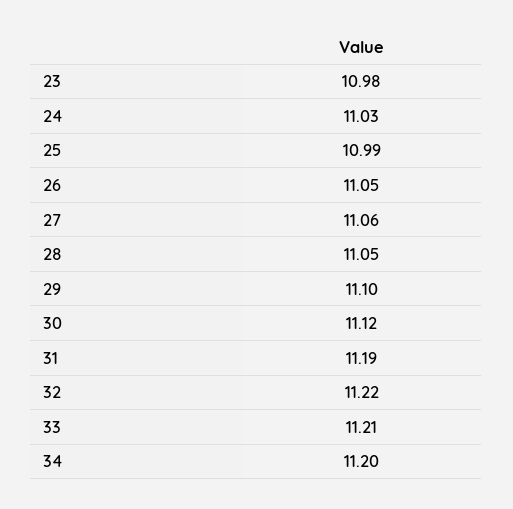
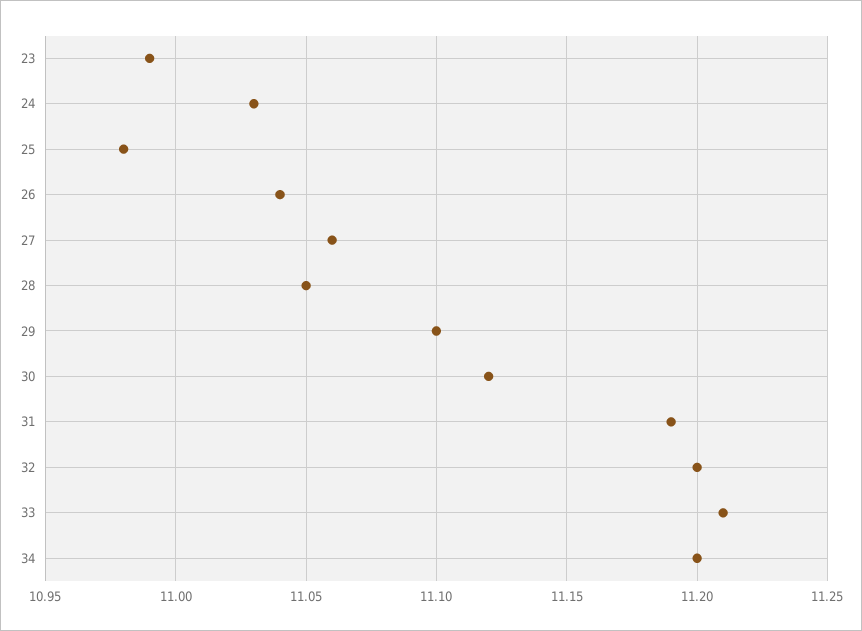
23: 10.98 -> 10.99
25: 10.99 -> 10.98
26: 11.05 -> 11.04
32: 11.22 -> 11.2

